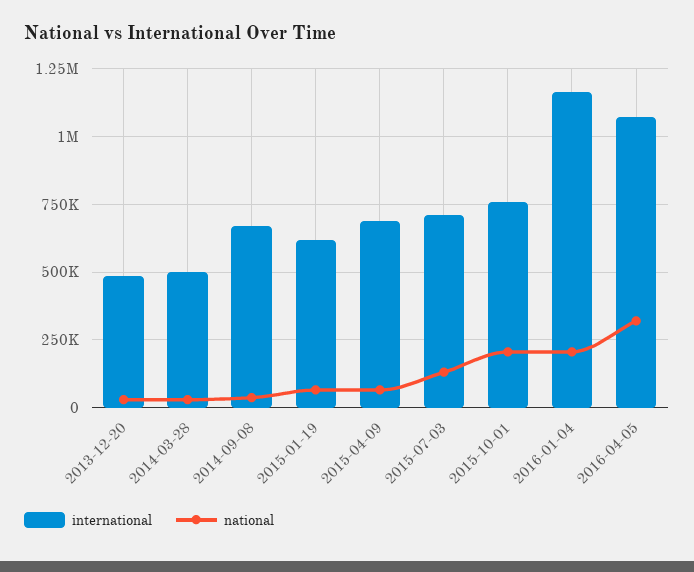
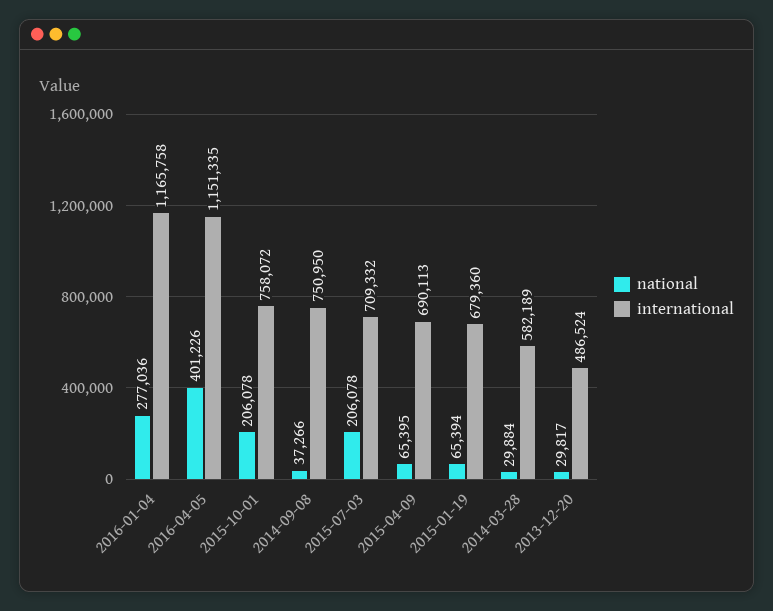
international, 2014-03-28: 500000 -> 582189
international, 2014-09-08: 675000 -> 750950
international, 2015-01-19: 625000 -> 679360
national, 2015-07-03: 125000 -> 206078
national, 2016-01-04: 200000 -> 277036
international, 2016-04-05: 1075000 -> 1151335
national, 2016-04-05: 325000 -> 401226

